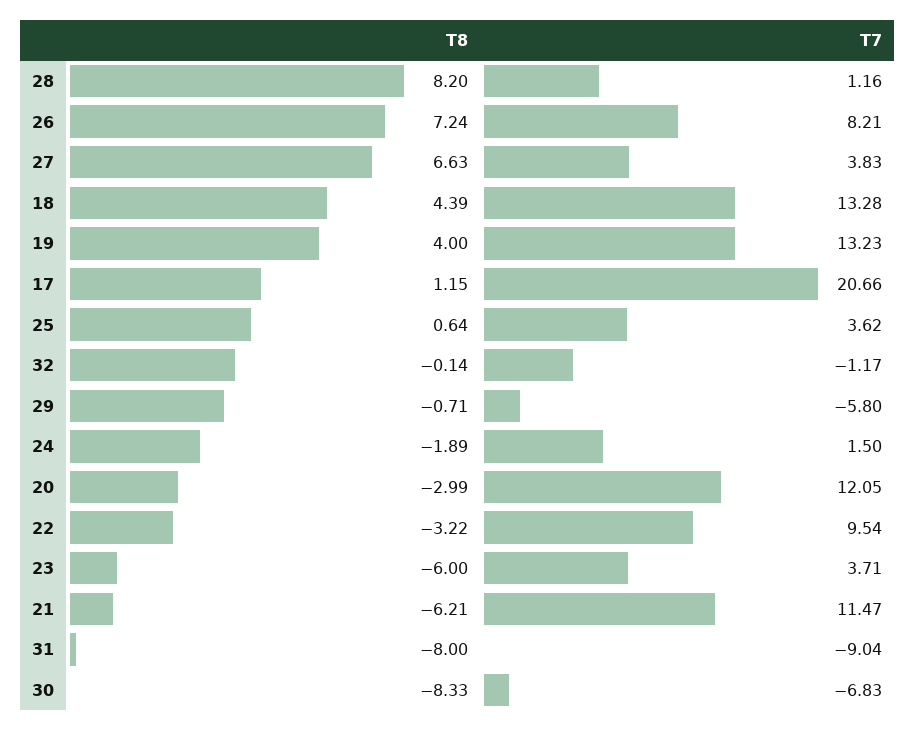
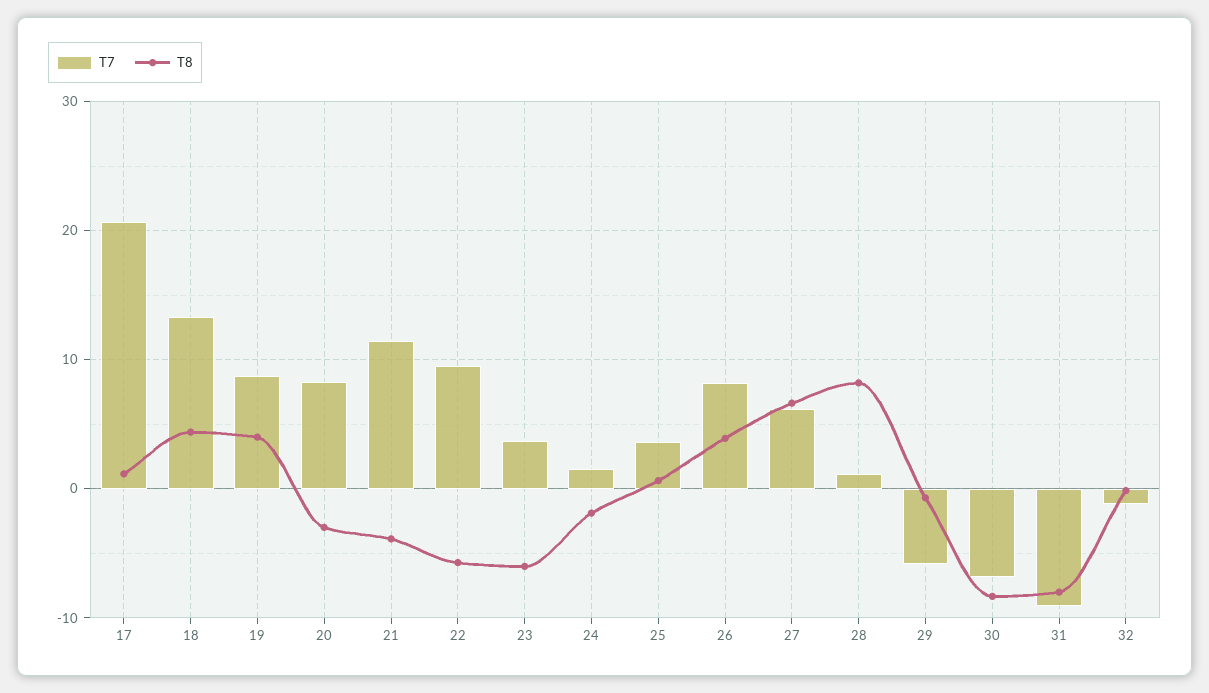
T8, 26: 7.24 -> 4
T7, 27: 3.83 -> 6
T7, 19: 13.23 -> 9
T7, 20: 12.05 -> 8
T8, 22: -3.22 -> -6
T8, 21: -6.21 -> -4

